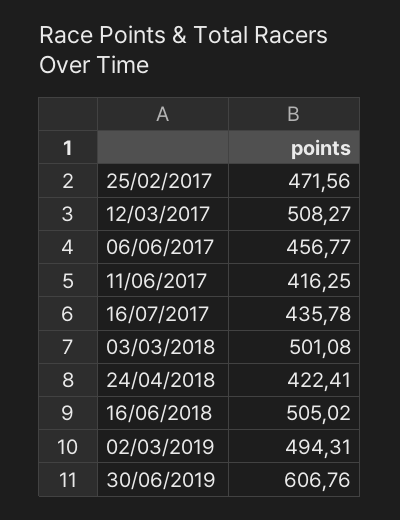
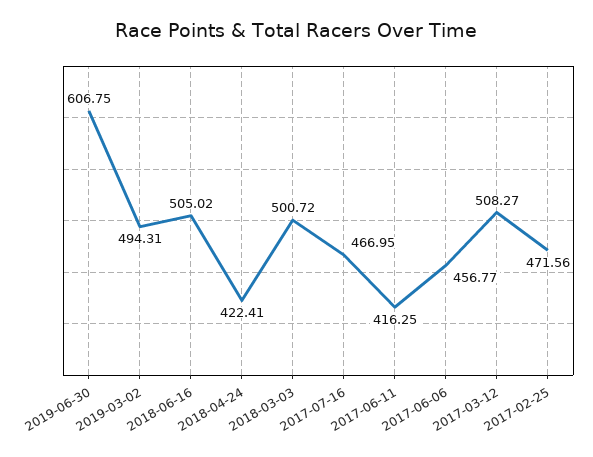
16/07/2017: 435.78 -> 466.95
03/03/2018: 501.08 -> 500.72
30/06/2019: 606.76 -> 606.75

